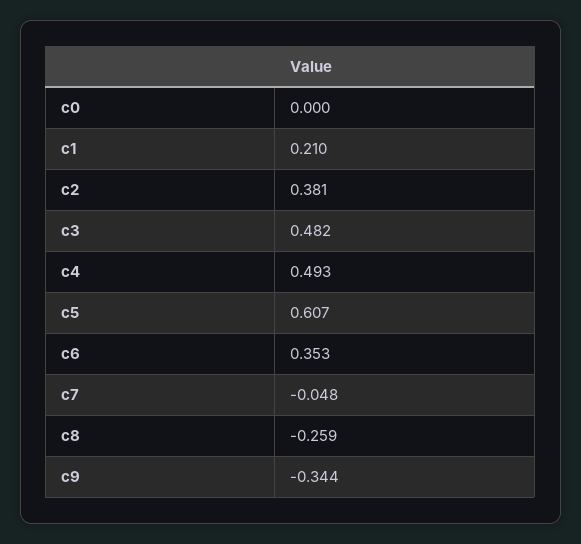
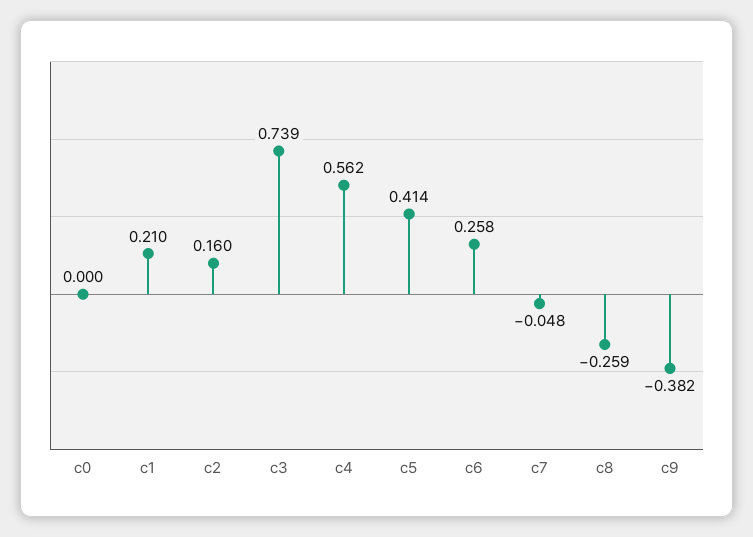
c2: 0.381 -> 0.16
c3: 0.482 -> 0.739
c4: 0.493 -> 0.562
c5: 0.607 -> 0.414
c6: 0.353 -> 0.258
c9: -0.344 -> -0.382

